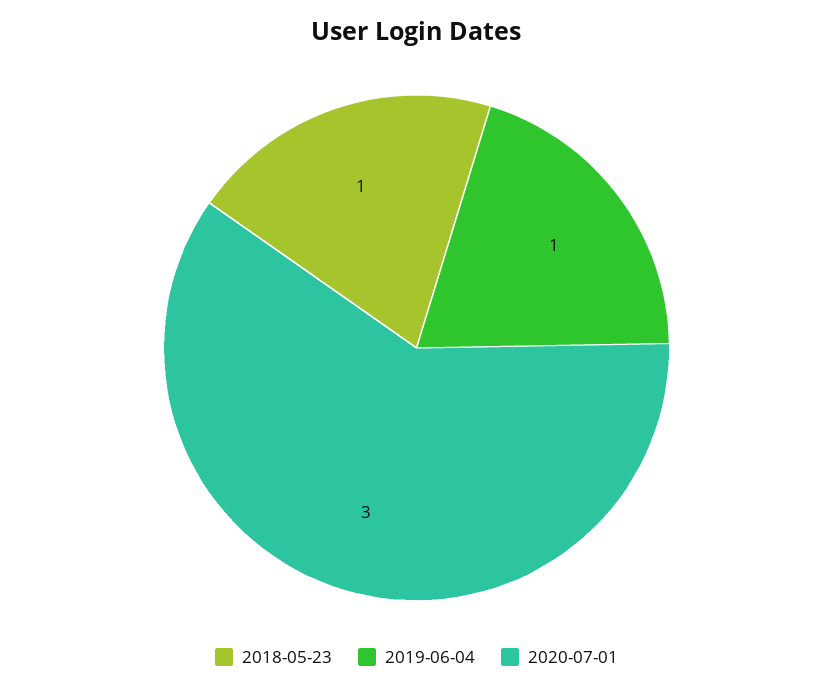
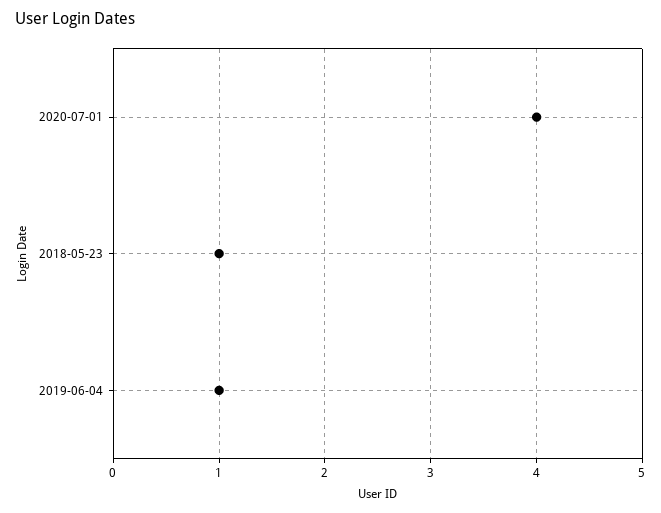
2020-07-01: 3 -> 4

